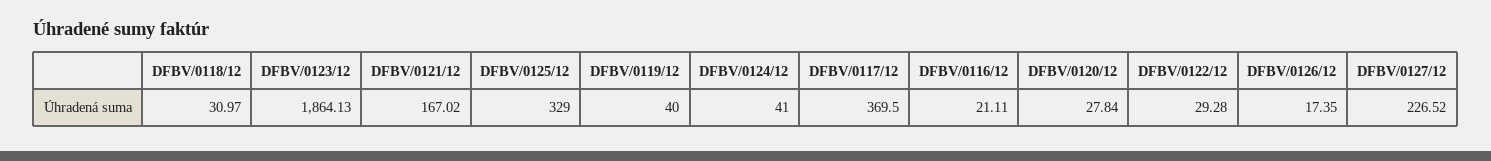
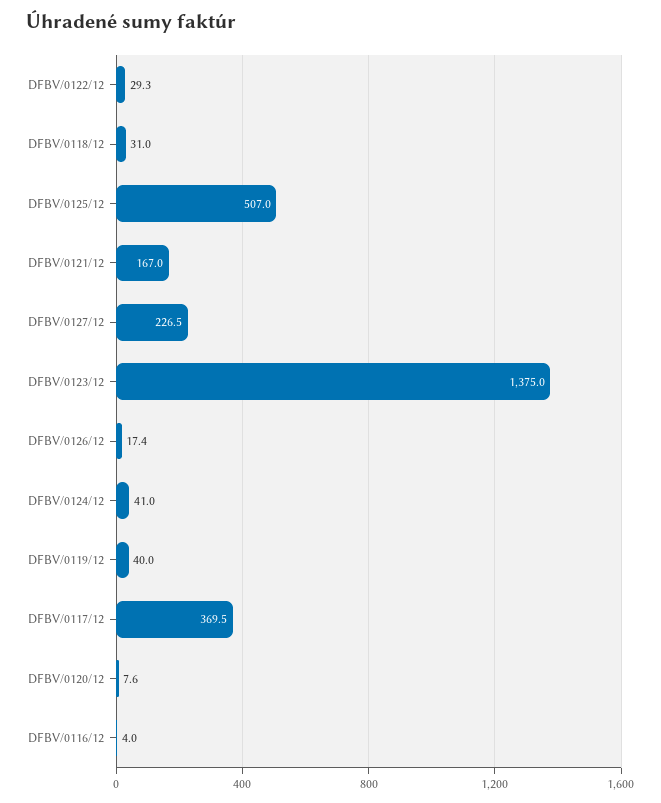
DFBV/0123/12: 1864.13 -> 1375
DFBV/0125/12: 329 -> 507
DFBV/0116/12: 21.11 -> 4
DFBV/0120/12: 27.84 -> 7.6

